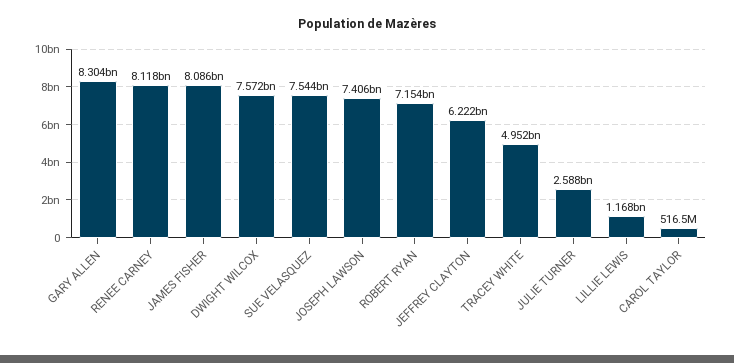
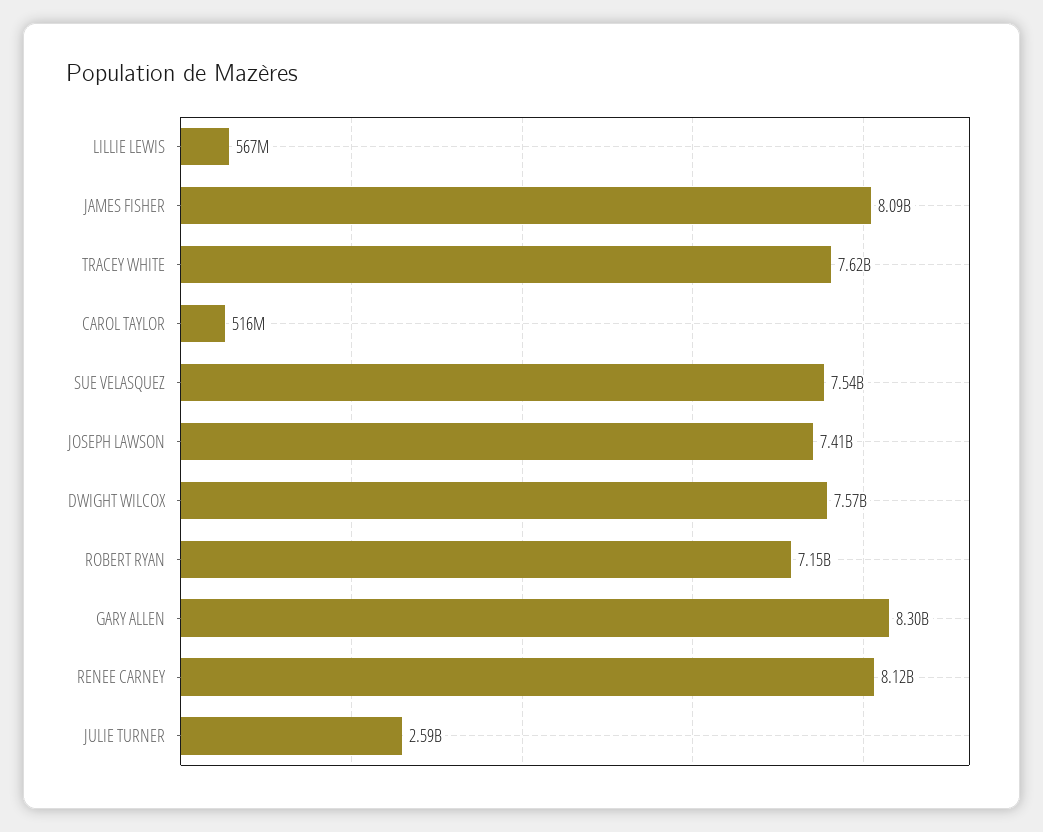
JEFFREY CLAYTON: 6222000000 -> none
TRACEY WHITE: 4952000000 -> 7620000000
LILLIE LEWIS: 1168000000 -> 567000000

